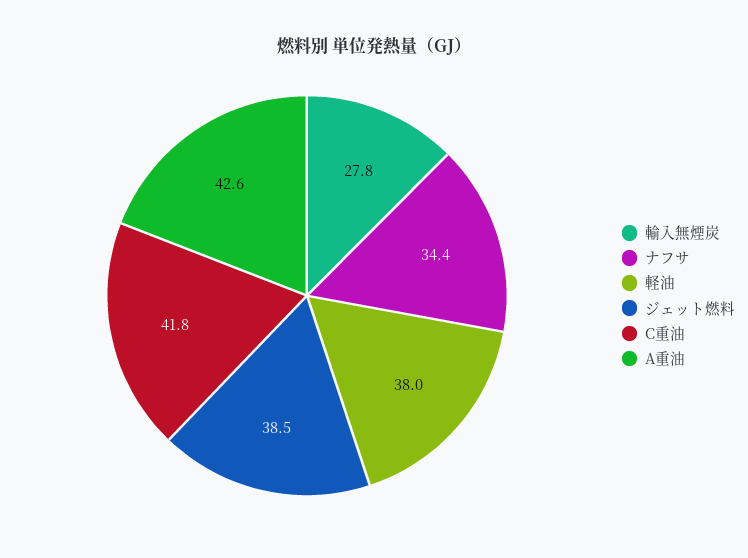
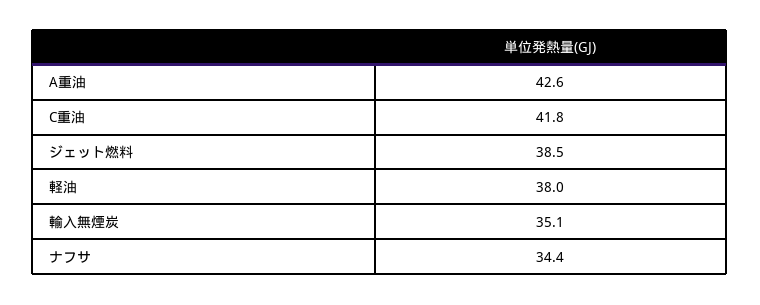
輸入無煙炭: 27.8 -> 35.1

